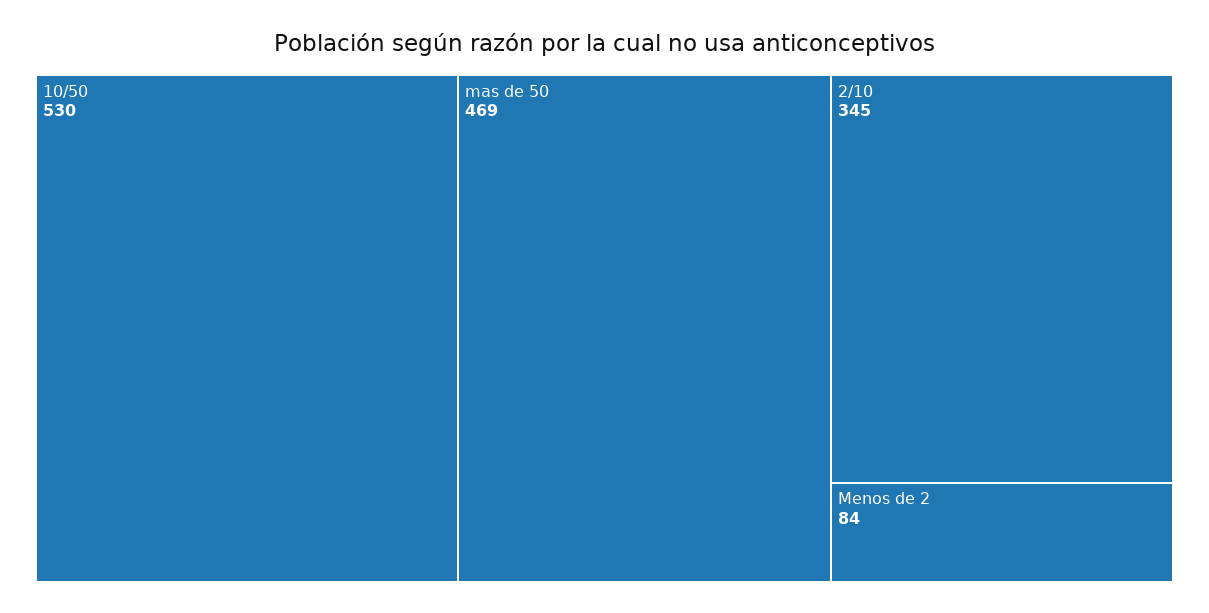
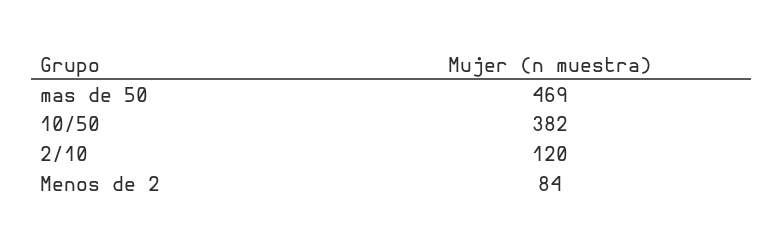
10/50: 530 -> 382
2/10: 345 -> 120

